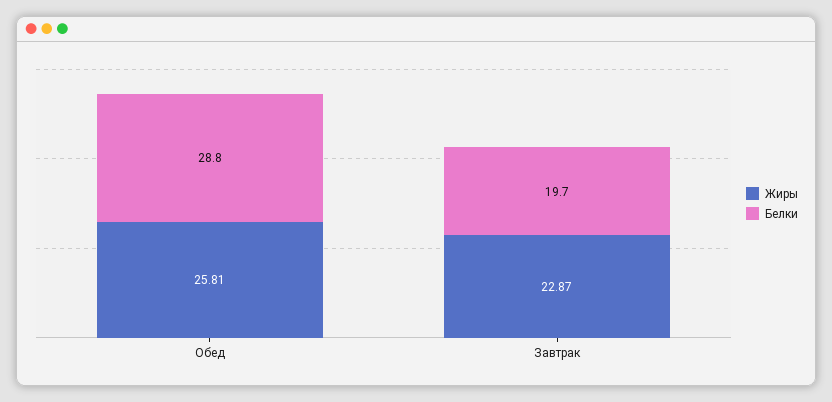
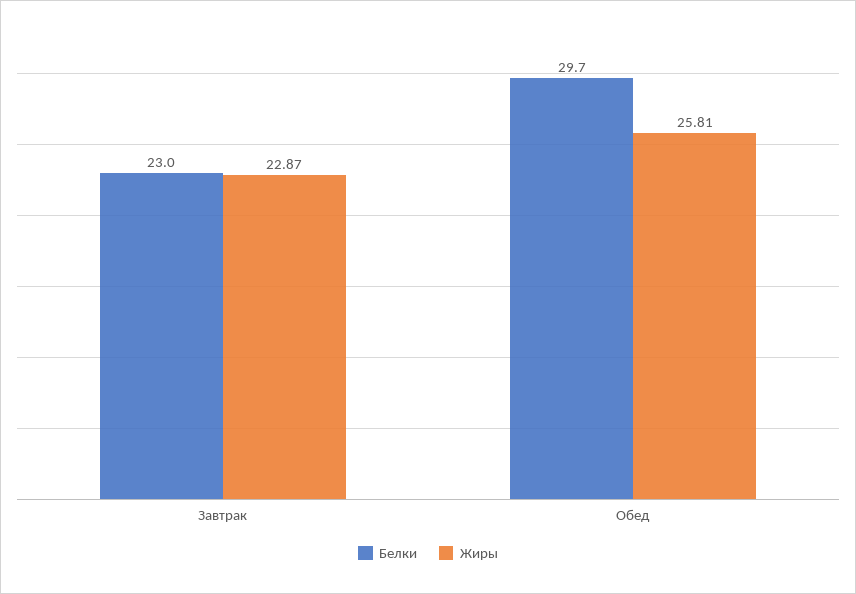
Белки, Обед: 28.8 -> 29.7
Белки, Завтрак: 19.7 -> 23

